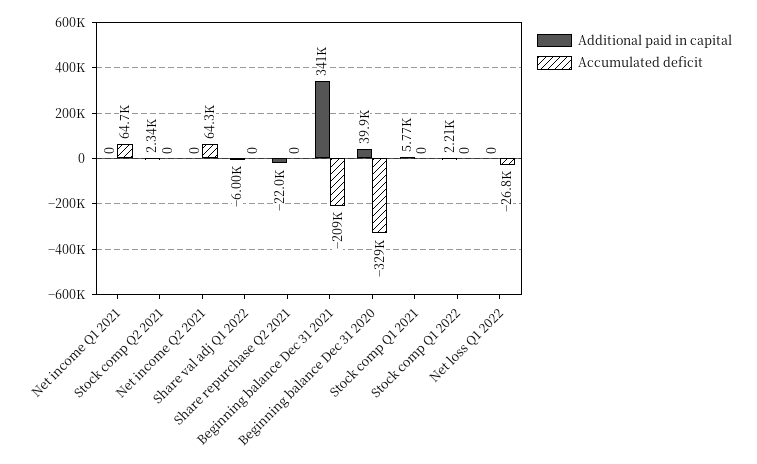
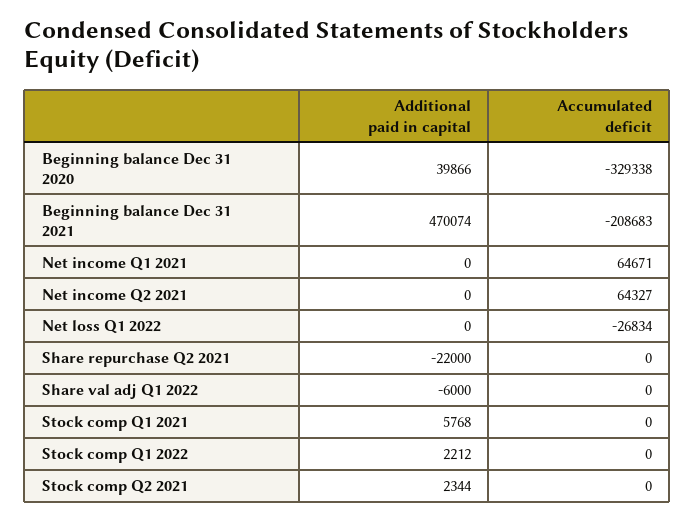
Additional paid in capital, Beginning balance Dec 31 2021: 341000 -> 470074

